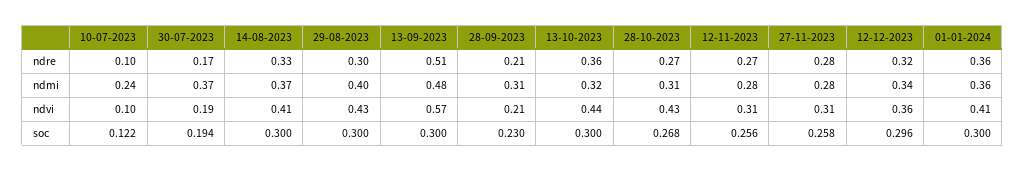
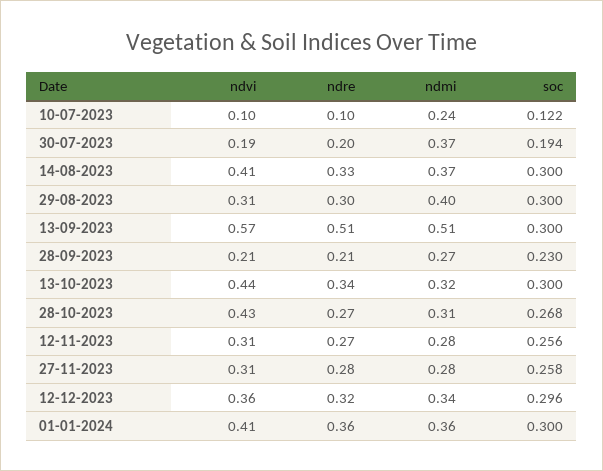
30-07-2023, ndre: 0.17 -> 0.2
13-10-2023, ndre: 0.36 -> 0.34
13-09-2023, ndmi: 0.48 -> 0.51
28-09-2023, ndmi: 0.31 -> 0.27
29-08-2023, ndvi: 0.43 -> 0.31

